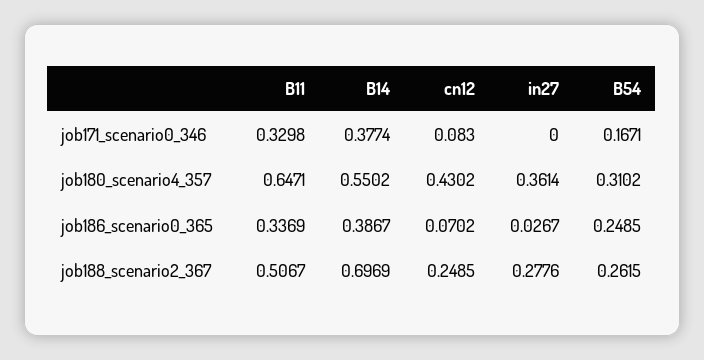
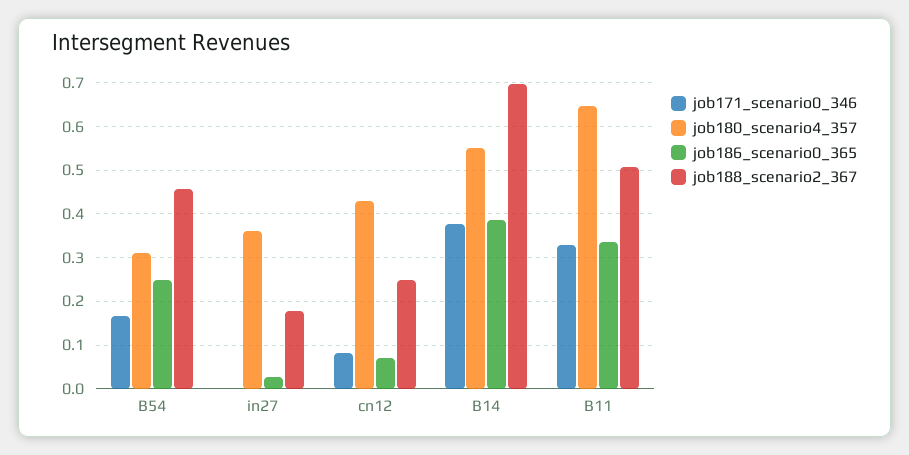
job188_scenario2_367, in27: 0.2776 -> 0.18
job188_scenario2_367, B54: 0.2615 -> 0.46

